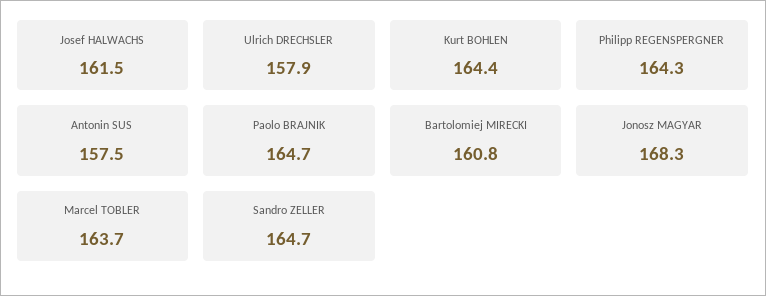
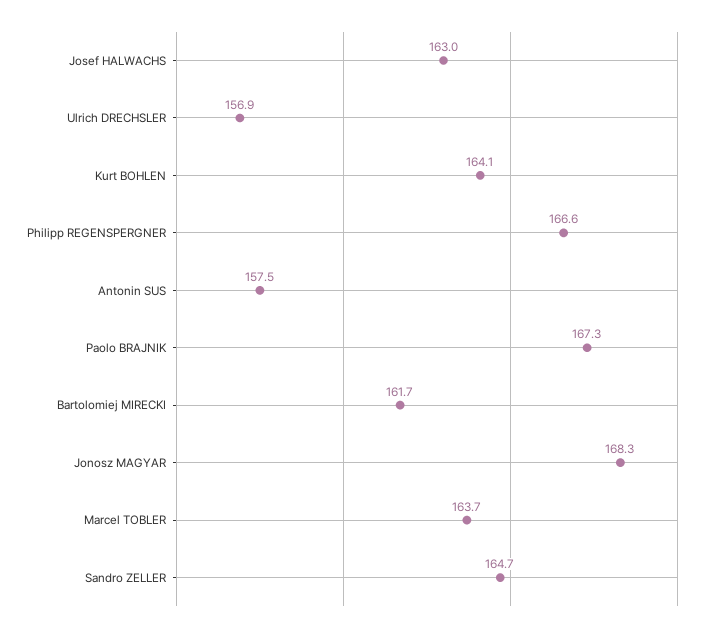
Josef HALWACHS: 161.5 -> 163
Ulrich DRECHSLER: 157.9 -> 156.9
Kurt BOHLEN: 164.4 -> 164.1
Philipp REGENSPERGNER: 164.3 -> 166.6
Paolo BRAJNIK: 164.7 -> 167.3
Bartolomiej MIRECKI: 160.8 -> 161.7

